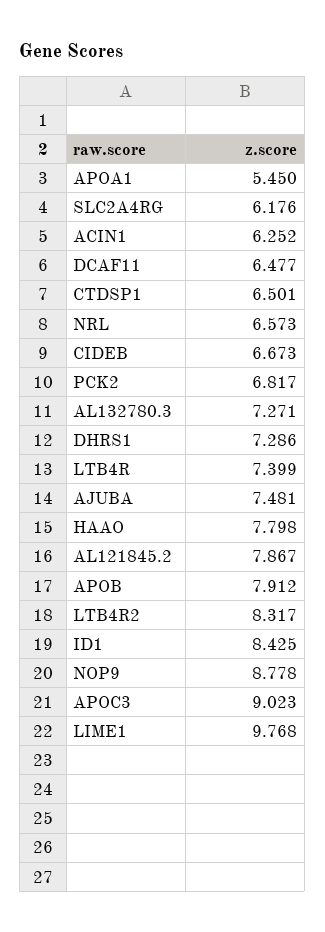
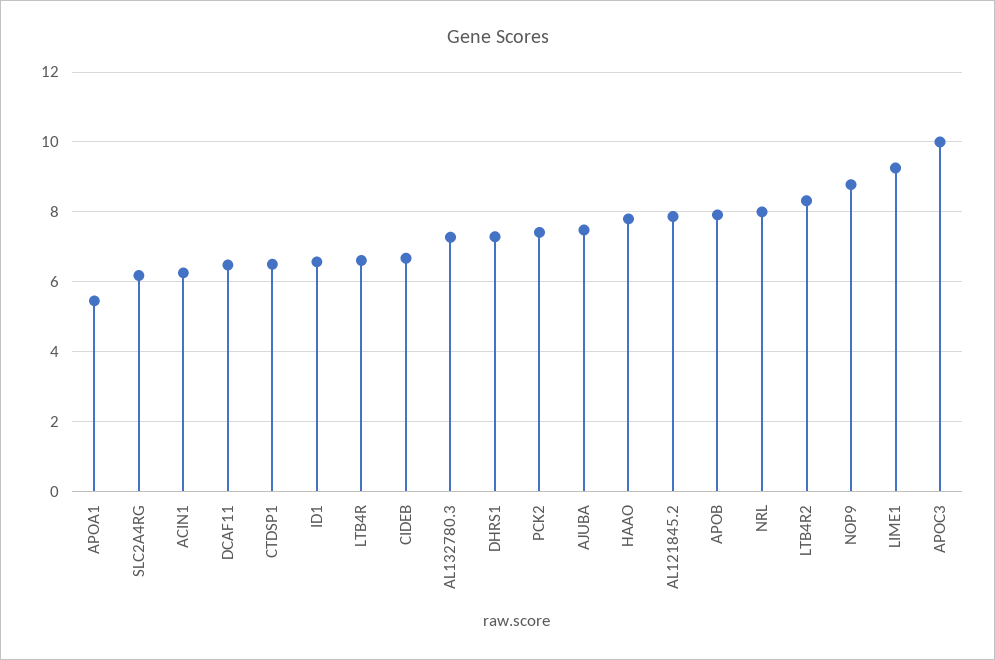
NRL: 6.573 -> 8
PCK2: 6.817 -> 7.4
LTB4R: 7.399 -> 6.6
ID1: 8.425 -> 6.6
APOC3: 9.023 -> 10
LIME1: 9.768 -> 9.2

